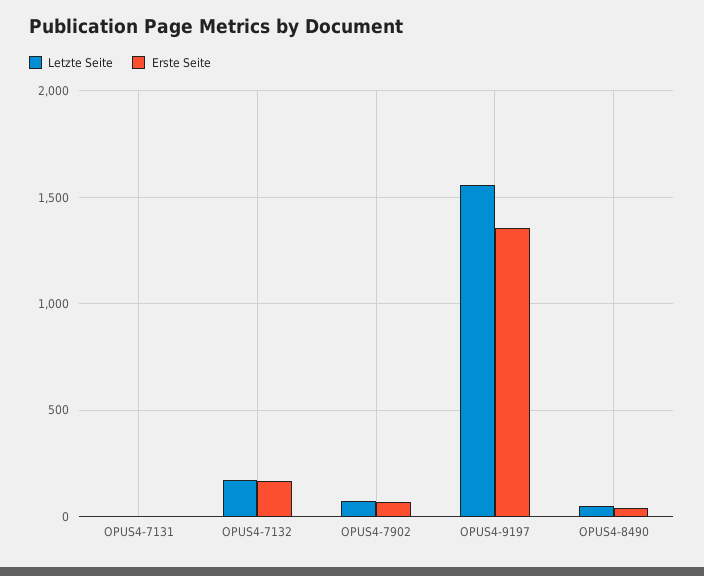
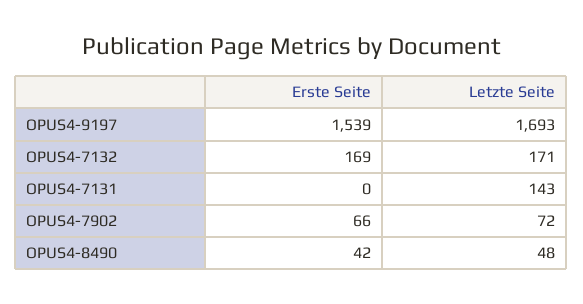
Letzte Seite, OPUS4-7131: 0 -> 143
Letzte Seite, OPUS4-9197: 1550 -> 1693
Erste Seite, OPUS4-9197: 1350 -> 1539

